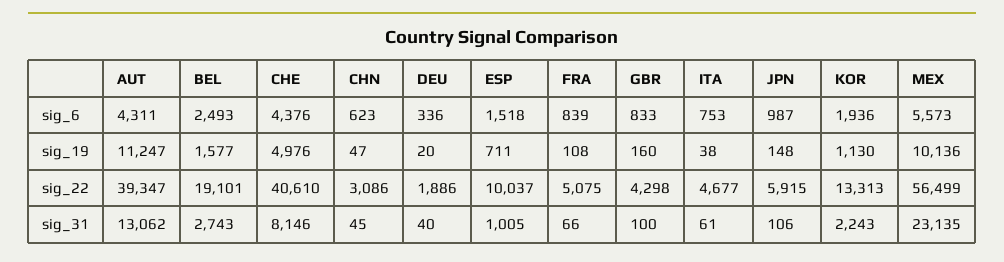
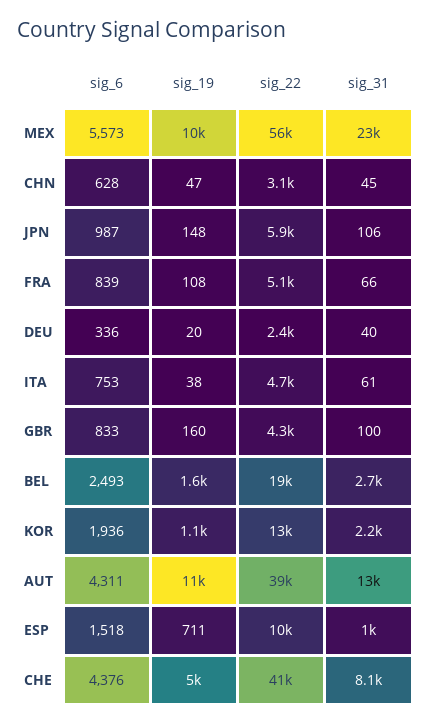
CHN, sig_6: 623 -> 628
DEU, sig_22: 1886 -> 2400

